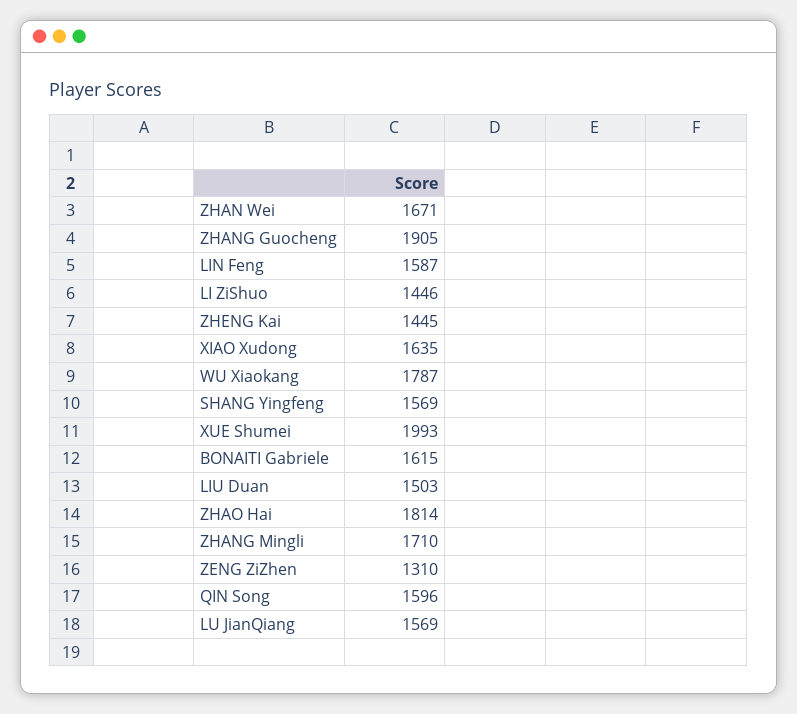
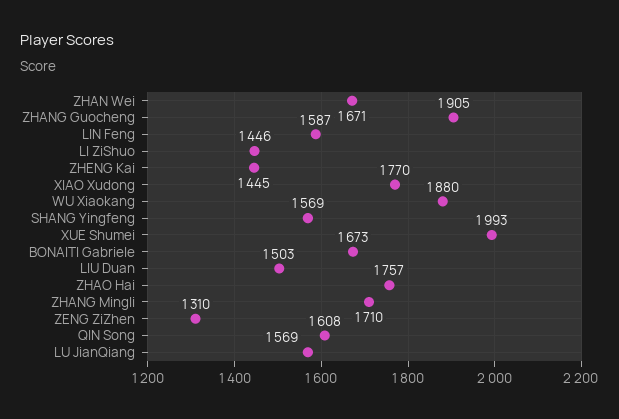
XIAO Xudong: 1635 -> 1770
WU Xiaokang: 1787 -> 1880
BONAITI Gabriele: 1615 -> 1673
ZHAO Hai: 1814 -> 1757
QIN Song: 1596 -> 1608

